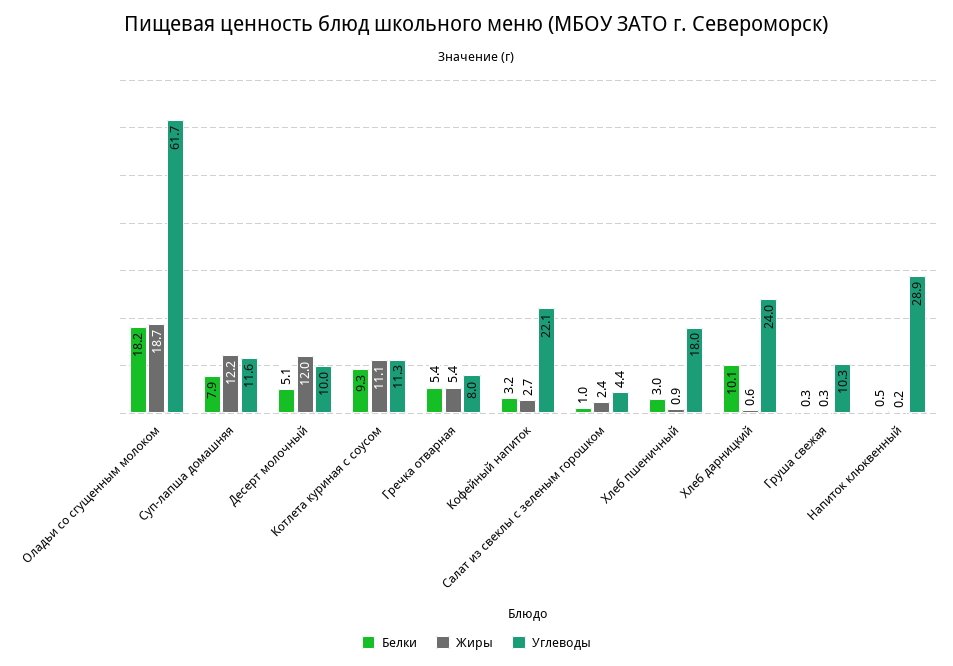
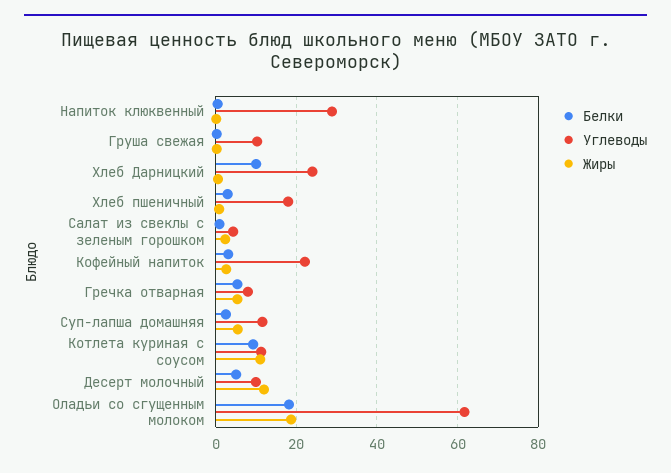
Белки, Суп-лапша домашняя: 7.9 -> 2
Жиры, Суп-лапша домашняя: 12.2 -> 6

